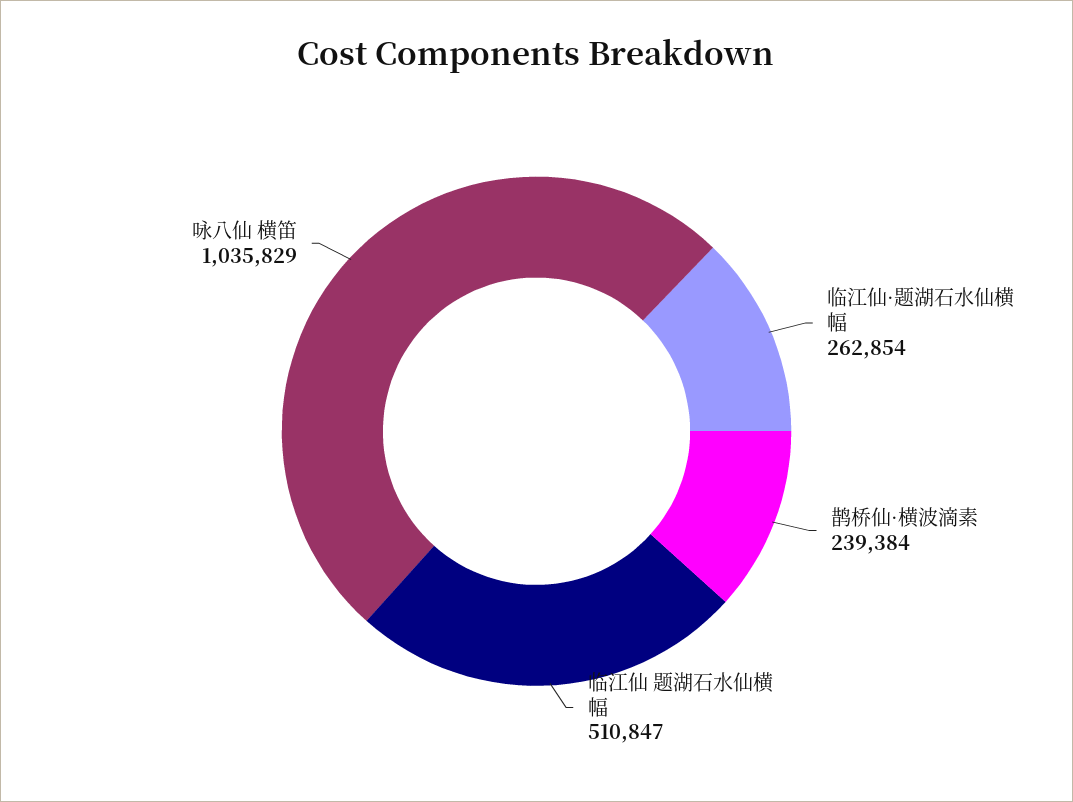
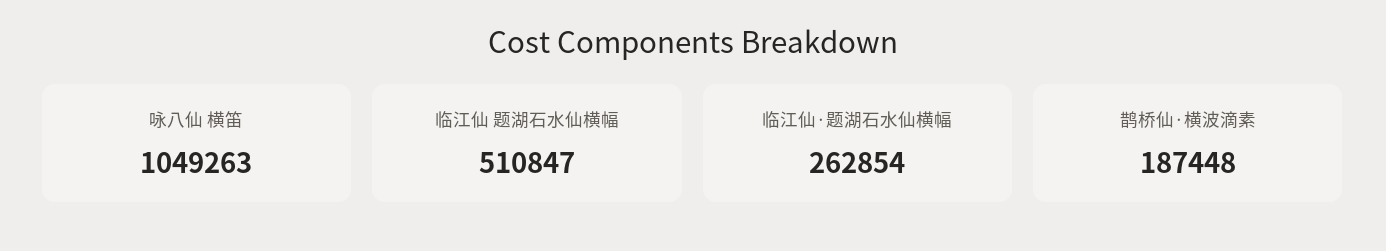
鹊桥仙·横波滴素: 239384 -> 187448
咏八仙 横笛: 1035829 -> 1049263

